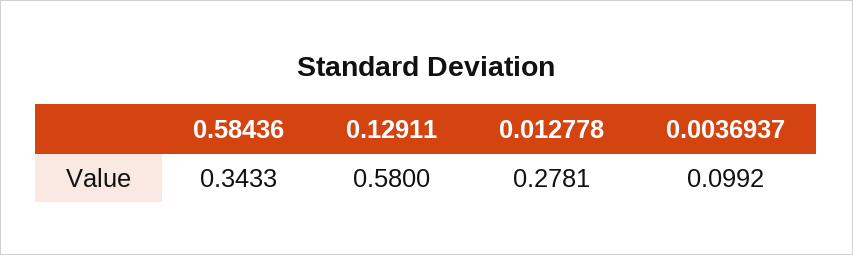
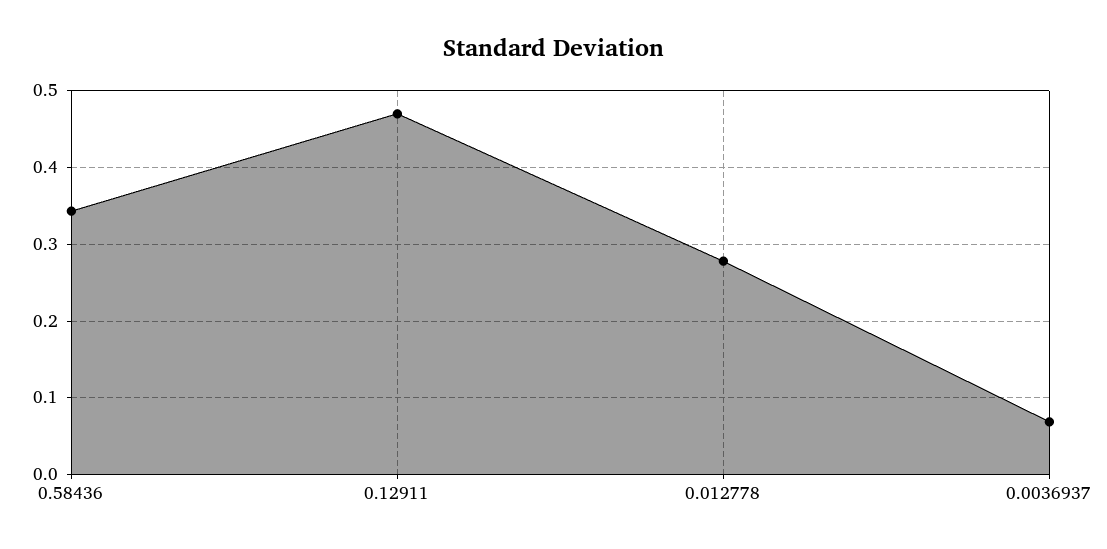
0.12911: 0.58 -> 0.47
0.0036937: 0.0992 -> 0.07

